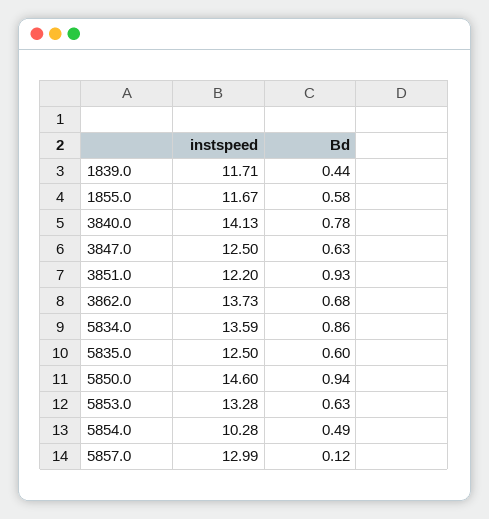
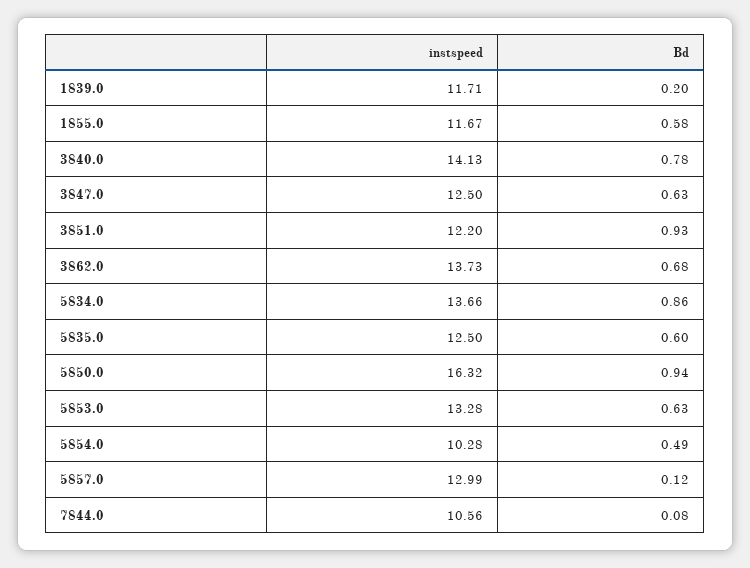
Bd, 1839.0: 0.44 -> 0.2
instspeed, 5834.0: 13.59 -> 13.66
instspeed, 5850.0: 14.6 -> 16.32
instspeed, 7844.0: none -> 10.56
Bd, 7844.0: none -> 0.08

